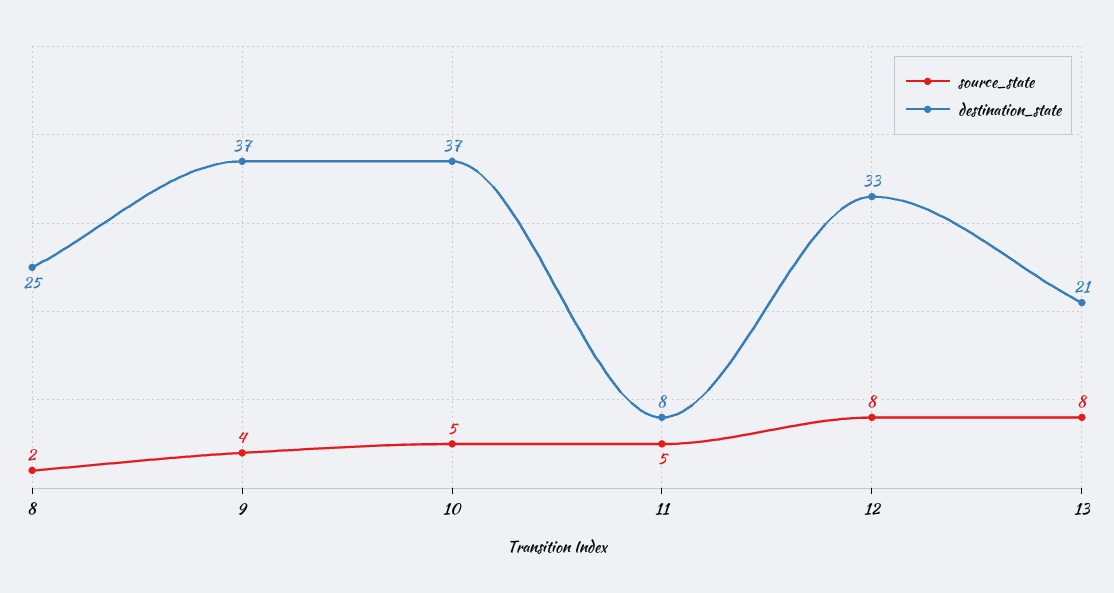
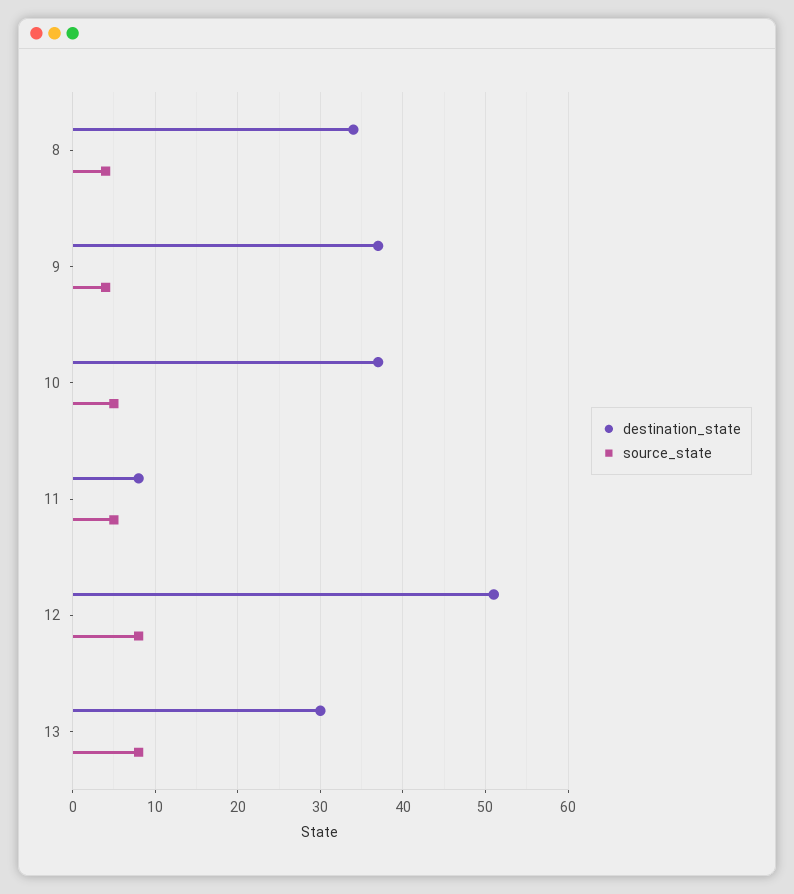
source_state, 8: 2 -> 4
destination_state, 8: 25 -> 34
destination_state, 12: 33 -> 51
destination_state, 13: 21 -> 30

